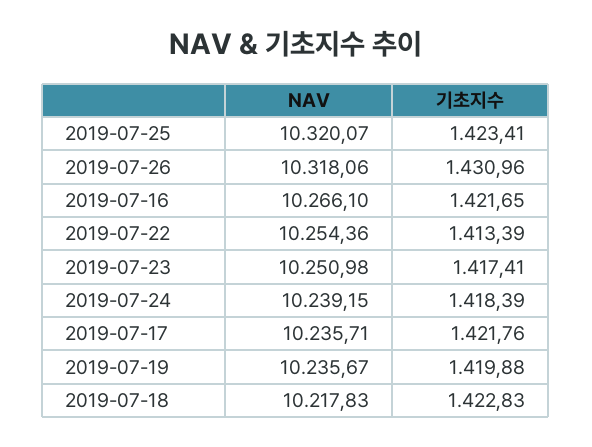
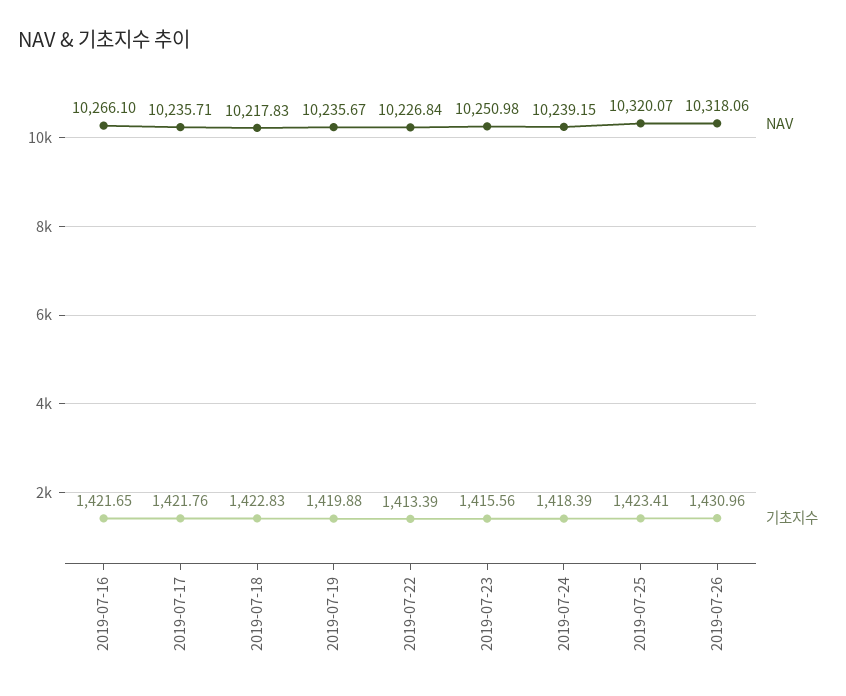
NAV, 2019-07-22: 10254.36 -> 10226.84
기초지수, 2019-07-23: 1417.41 -> 1415.56

